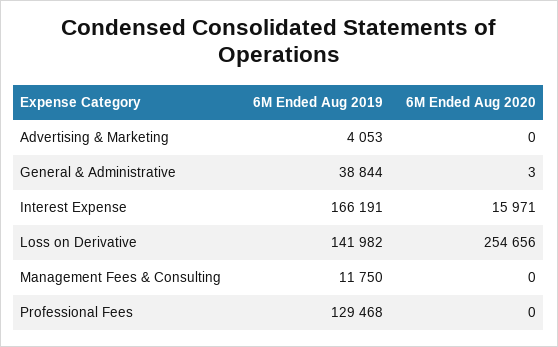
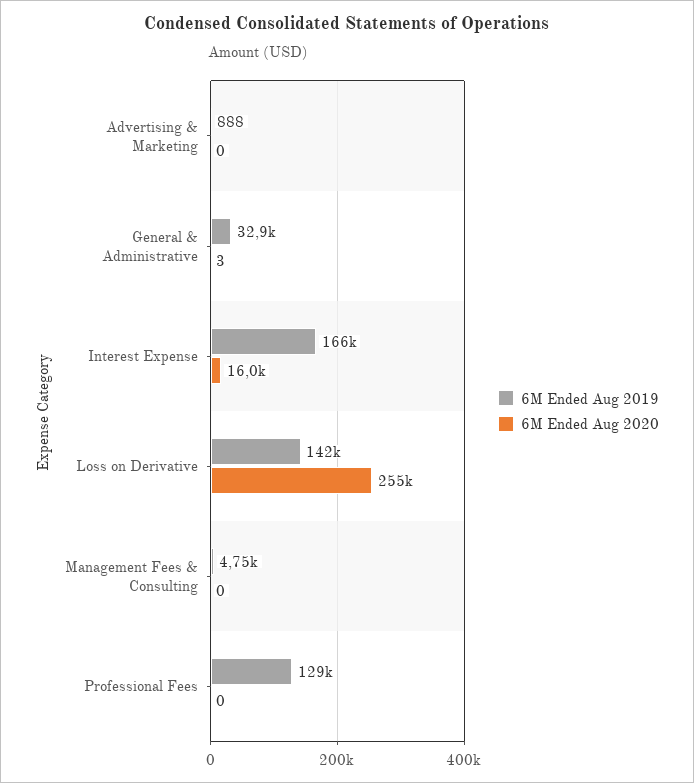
6M Ended Aug 2019, Advertising & Marketing: 4053 -> 888
6M Ended Aug 2019, General & Administrative: 38844 -> 32900
6M Ended Aug 2019, Management Fees & Consulting: 11750 -> 4750

